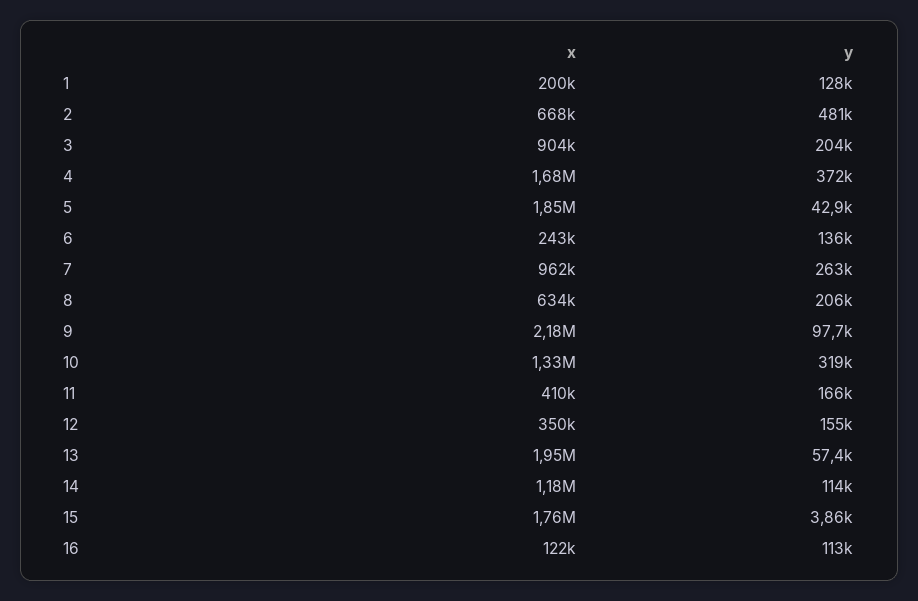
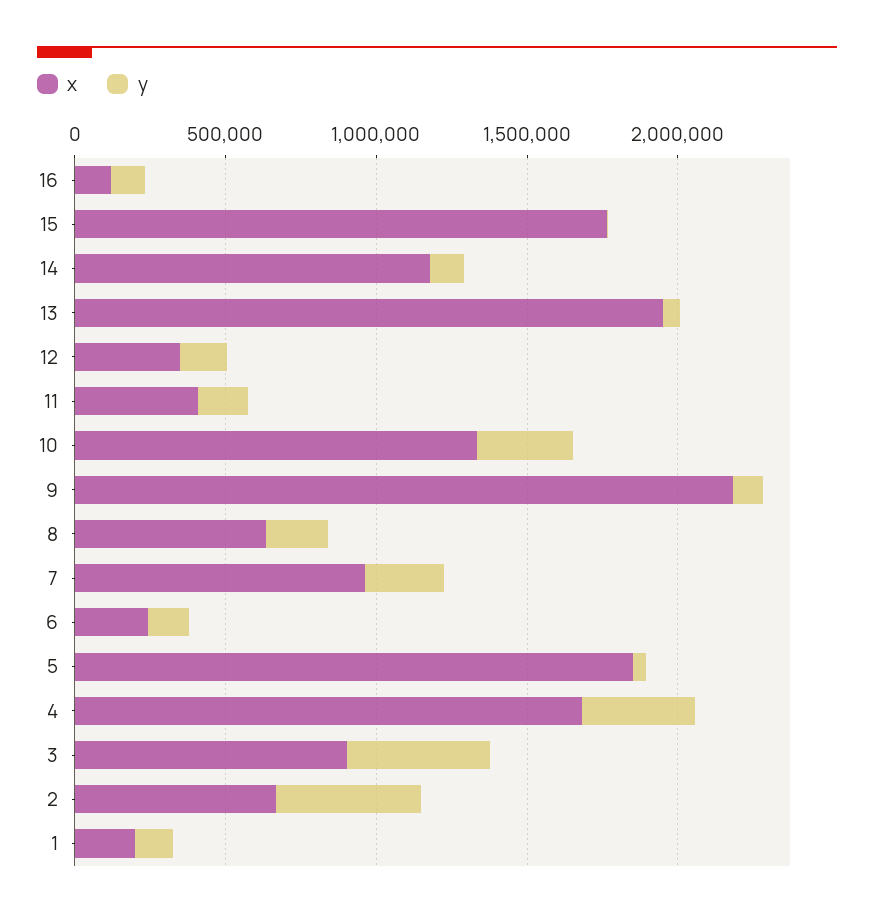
y, 3: 204000 -> 500000

